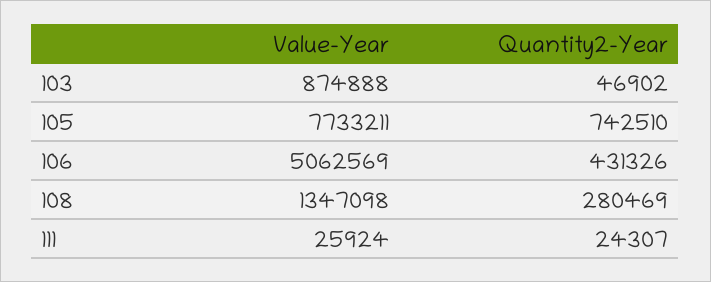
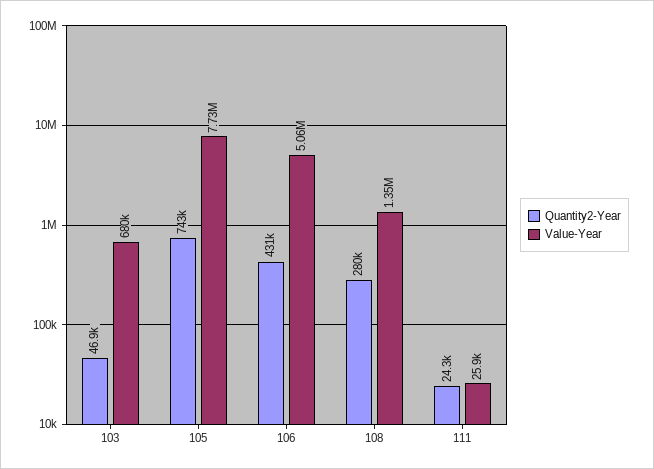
Value-Year, 103: 874888 -> 680000

